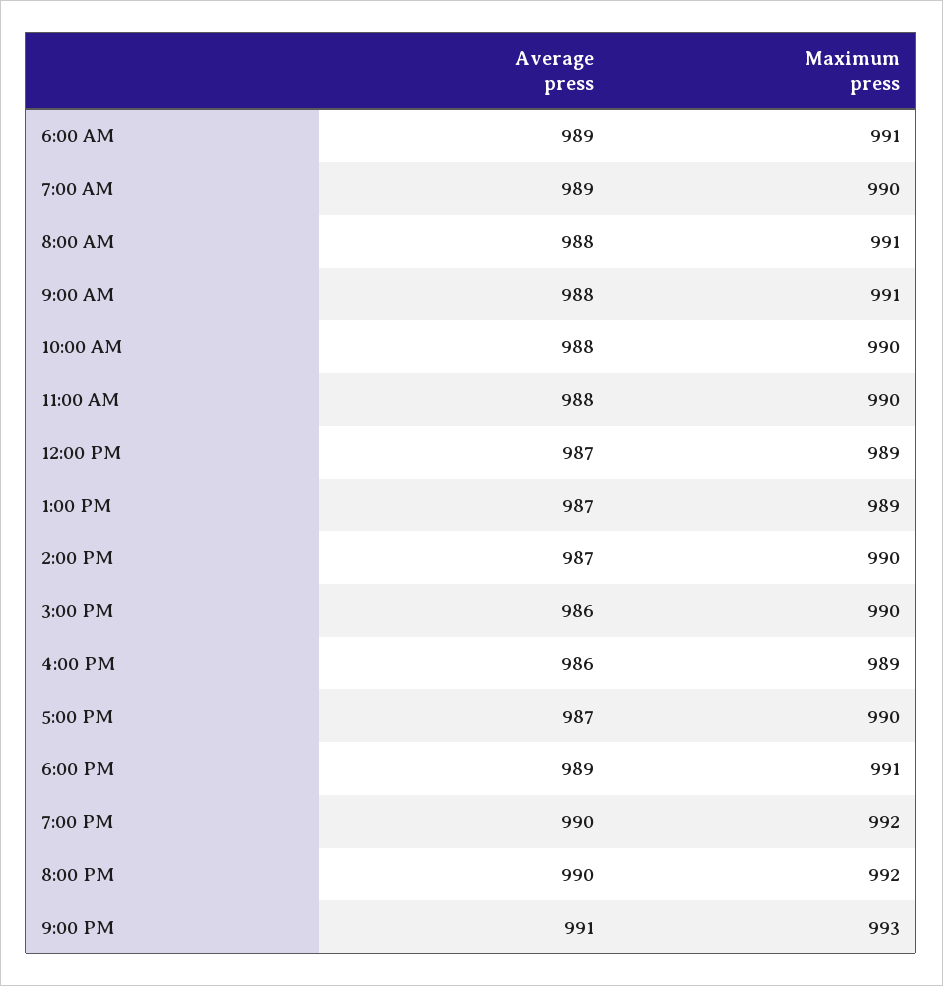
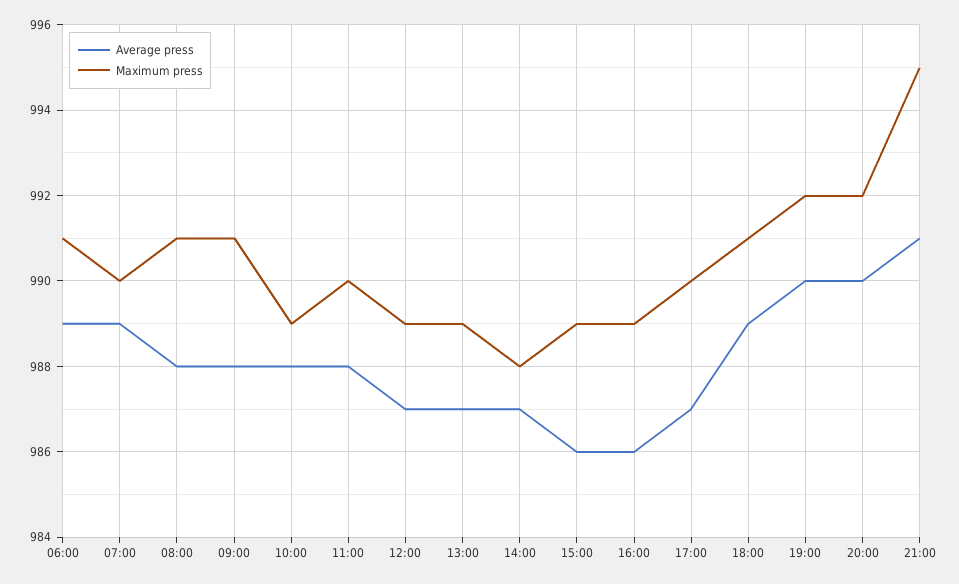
Maximum press, 10:00 AM: 990 -> 989
Maximum press, 2:00 PM: 990 -> 988
Maximum press, 3:00 PM: 990 -> 989
Maximum press, 9:00 PM: 993 -> 995

